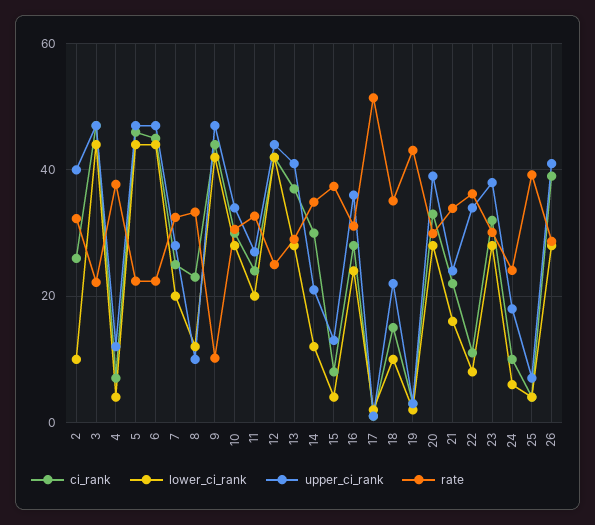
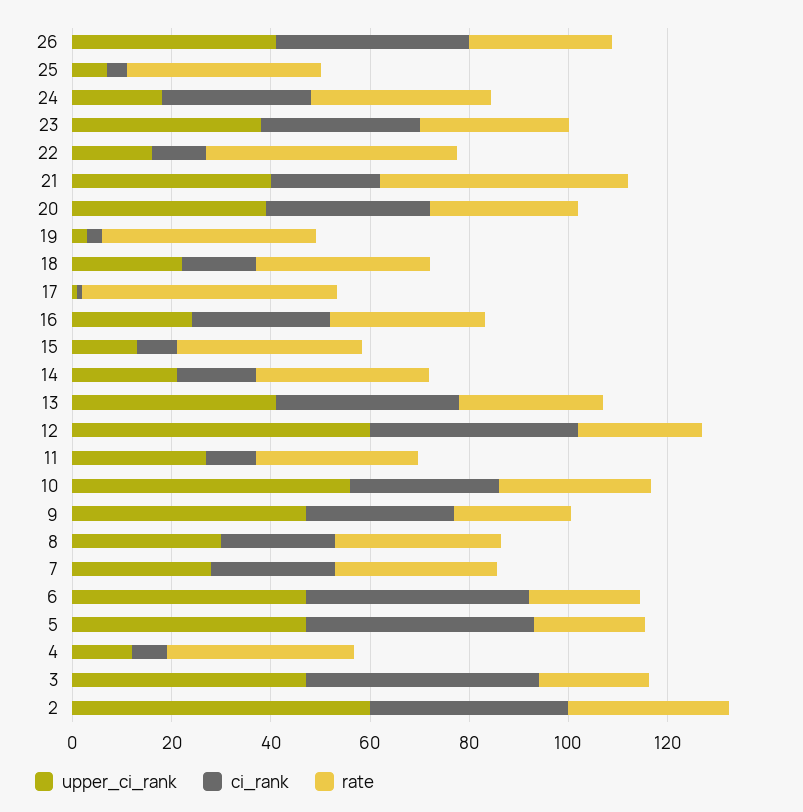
ci_rank, 2: 26 -> 40
lower_ci_rank, 2: 10 -> none
upper_ci_rank, 2: 40 -> 60
lower_ci_rank, 3: 44 -> none
lower_ci_rank, 4: 4 -> none
lower_ci_rank, 5: 44 -> none
lower_ci_rank, 6: 44 -> none
lower_ci_rank, 7: 20 -> none
lower_ci_rank, 8: 12 -> none
upper_ci_rank, 8: 10 -> 30
ci_rank, 9: 44 -> 30
lower_ci_rank, 9: 42 -> none
rate, 9: 10 -> 25
lower_ci_rank, 10: 28 -> none
upper_ci_rank, 10: 34 -> 55
ci_rank, 11: 24 -> 10
lower_ci_rank, 11: 20 -> none
lower_ci_rank, 12: 42 -> none
upper_ci_rank, 12: 44 -> 60
lower_ci_rank, 13: 28 -> none
ci_rank, 14: 30 -> 15
lower_ci_rank, 14: 12 -> none
lower_ci_rank, 15: 4 -> none
lower_ci_rank, 16: 24 -> none
upper_ci_rank, 16: 36 -> 25
lower_ci_rank, 17: 2 -> none
lower_ci_rank, 18: 10 -> none
lower_ci_rank, 19: 2 -> none
lower_ci_rank, 20: 28 -> none
lower_ci_rank, 21: 16 -> none
upper_ci_rank, 21: 24 -> 40
rate, 21: 34 -> 50
lower_ci_rank, 22: 8 -> none
upper_ci_rank, 22: 34 -> 15
rate, 22: 36 -> 50
lower_ci_rank, 23: 28 -> none
ci_rank, 24: 10 -> 30
lower_ci_rank, 24: 6 -> none
rate, 24: 24 -> 35
lower_ci_rank, 25: 4 -> none
lower_ci_rank, 26: 28 -> none

